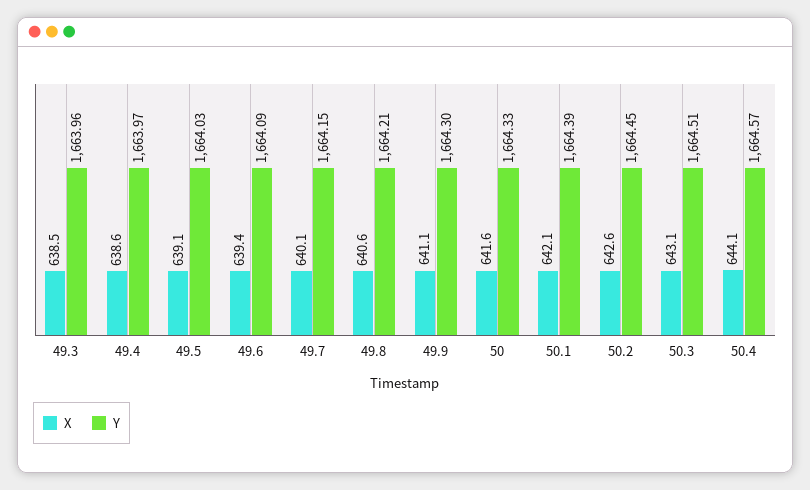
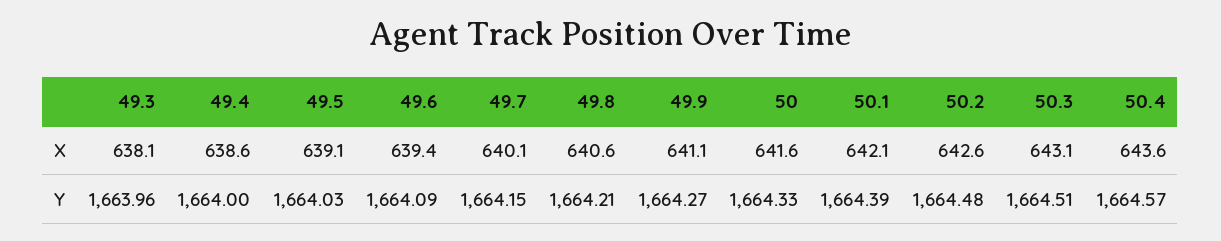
X, 49.3: 638.5 -> 638.1
Y, 49.4: 1663.97 -> 1664
Y, 49.9: 1664.3 -> 1664.27
Y, 50.2: 1664.45 -> 1664.48
X, 50.4: 644.1 -> 643.6

